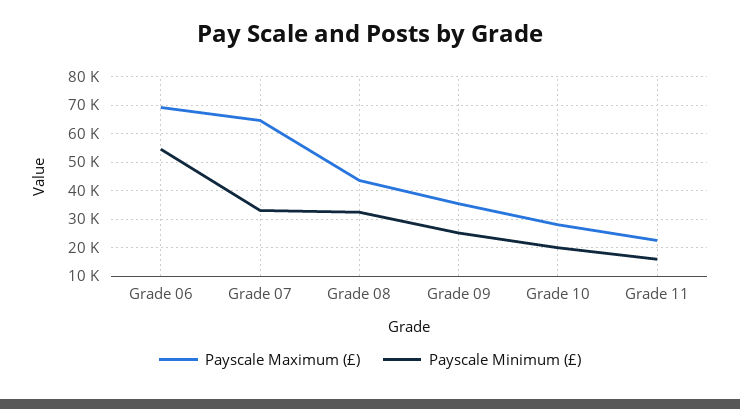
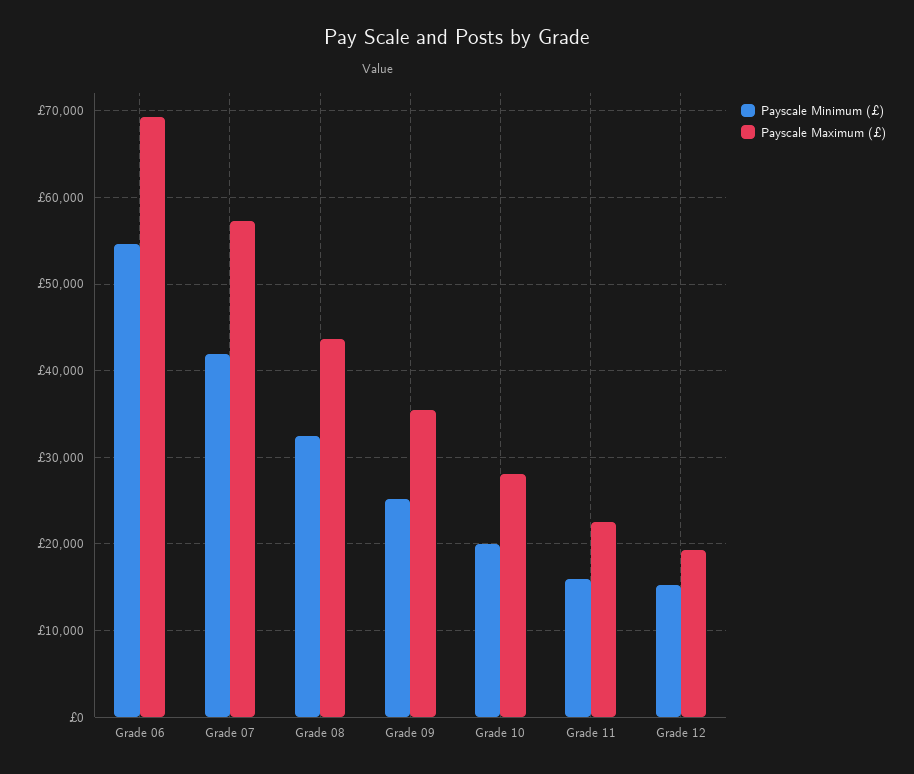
Payscale Maximum (£), Grade 07: 65000 -> 57000
Payscale Minimum (£), Grade 07: 32500 -> 42000
Payscale Minimum (£), Grade 12: none -> 15000
Payscale Maximum (£), Grade 12: none -> 19000

